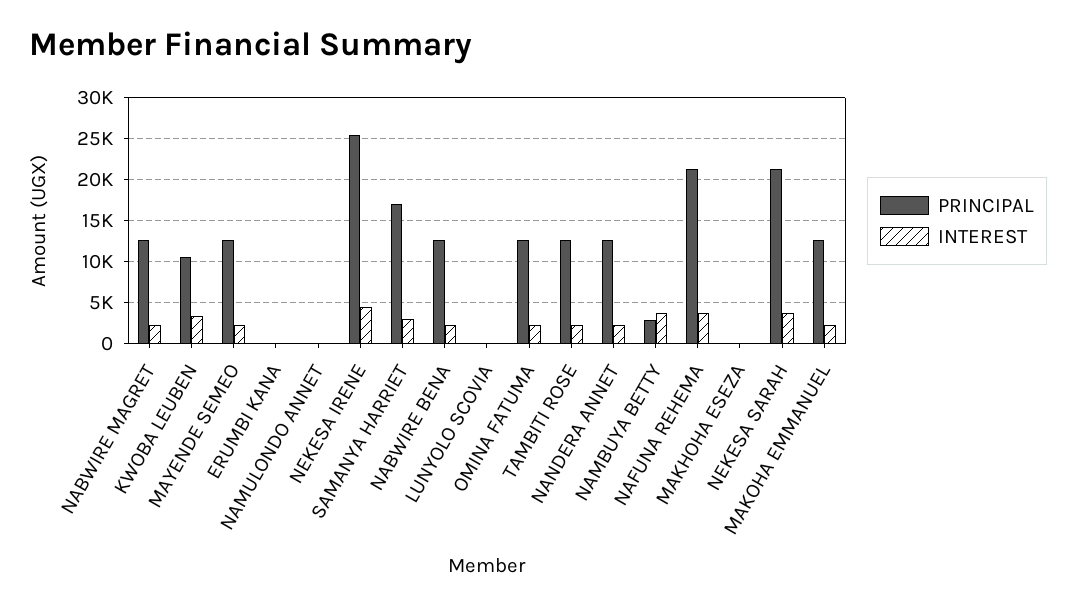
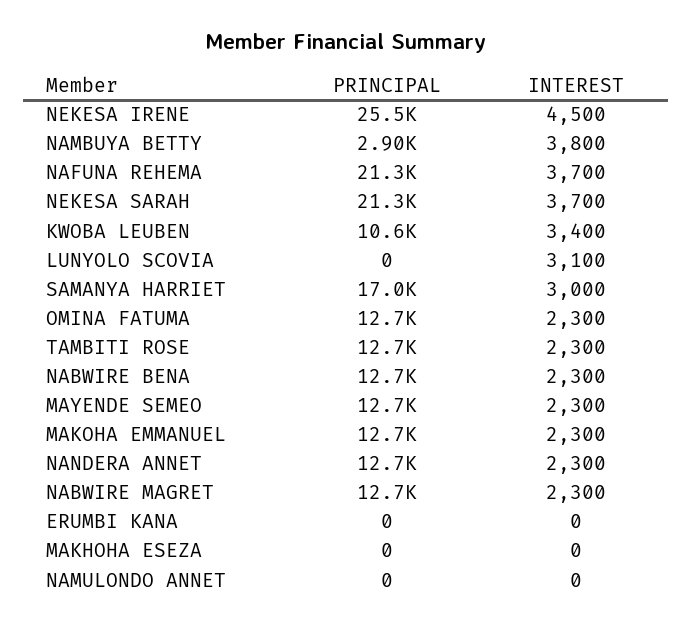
INTEREST, LUNYOLO SCOVIA: 0 -> 3100

